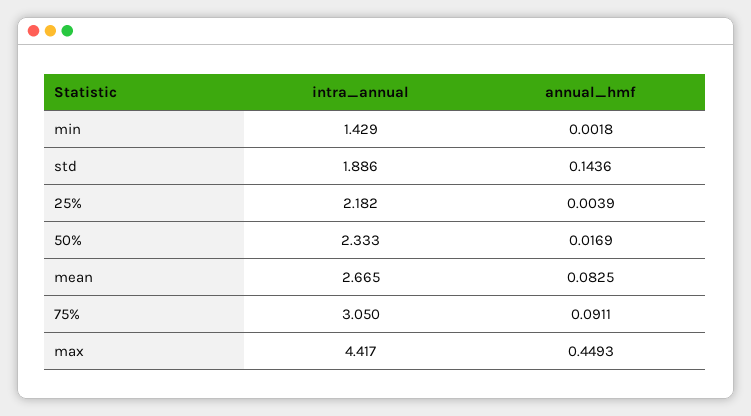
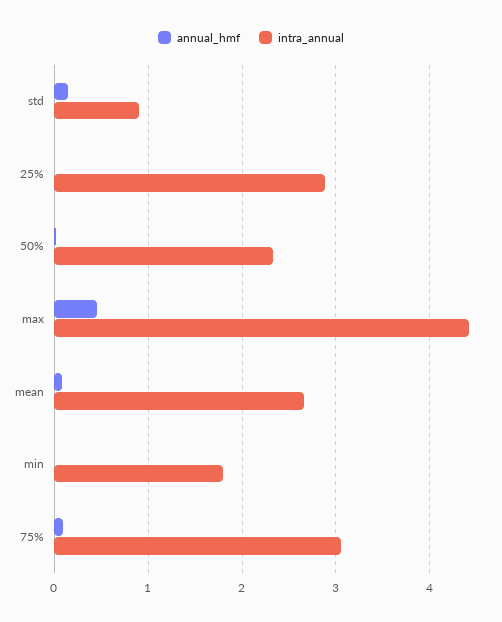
intra_annual, min: 1.429 -> 1.8
intra_annual, std: 1.886 -> 0.9
intra_annual, 25%: 2.182 -> 2.9

